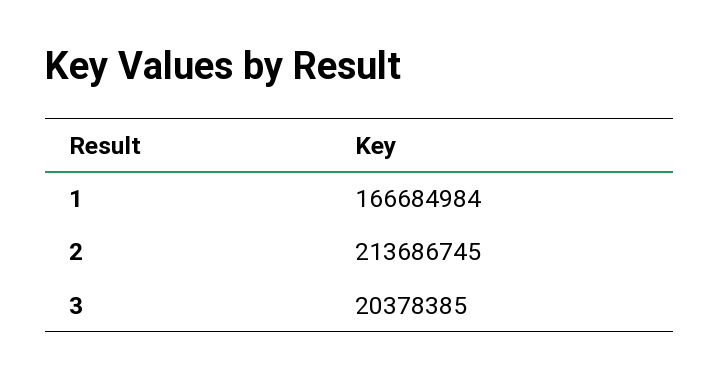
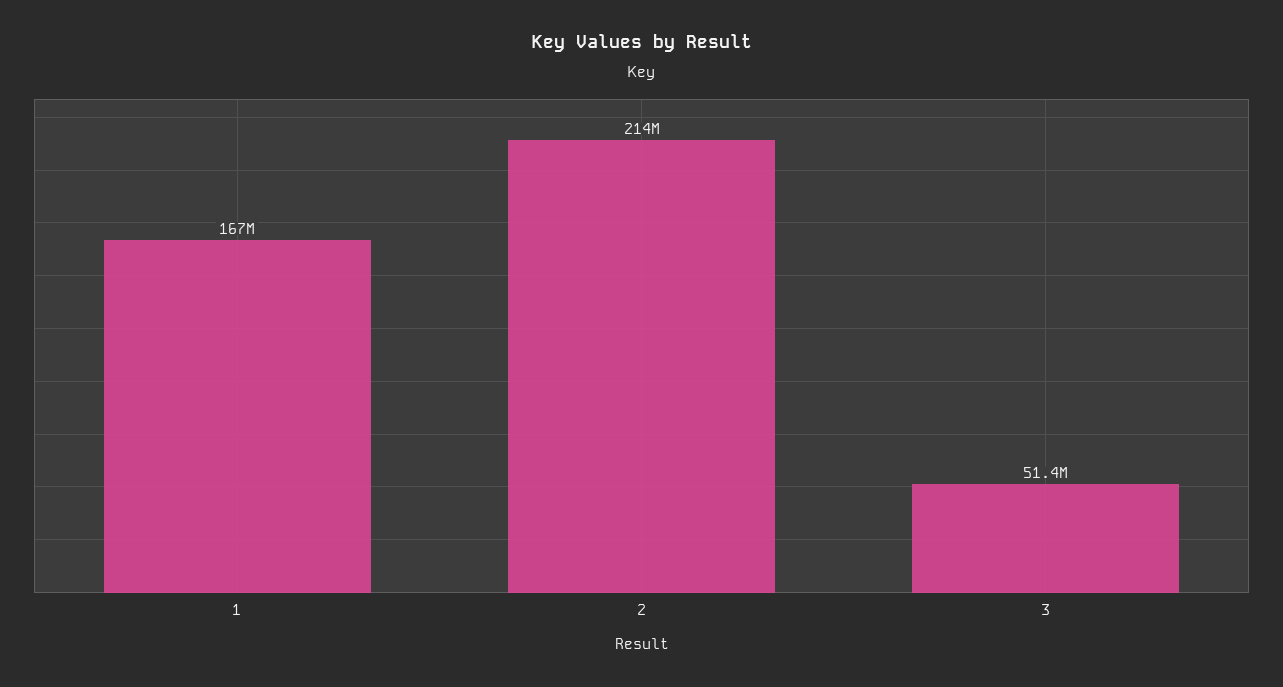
3: 20378385 -> 51400000

